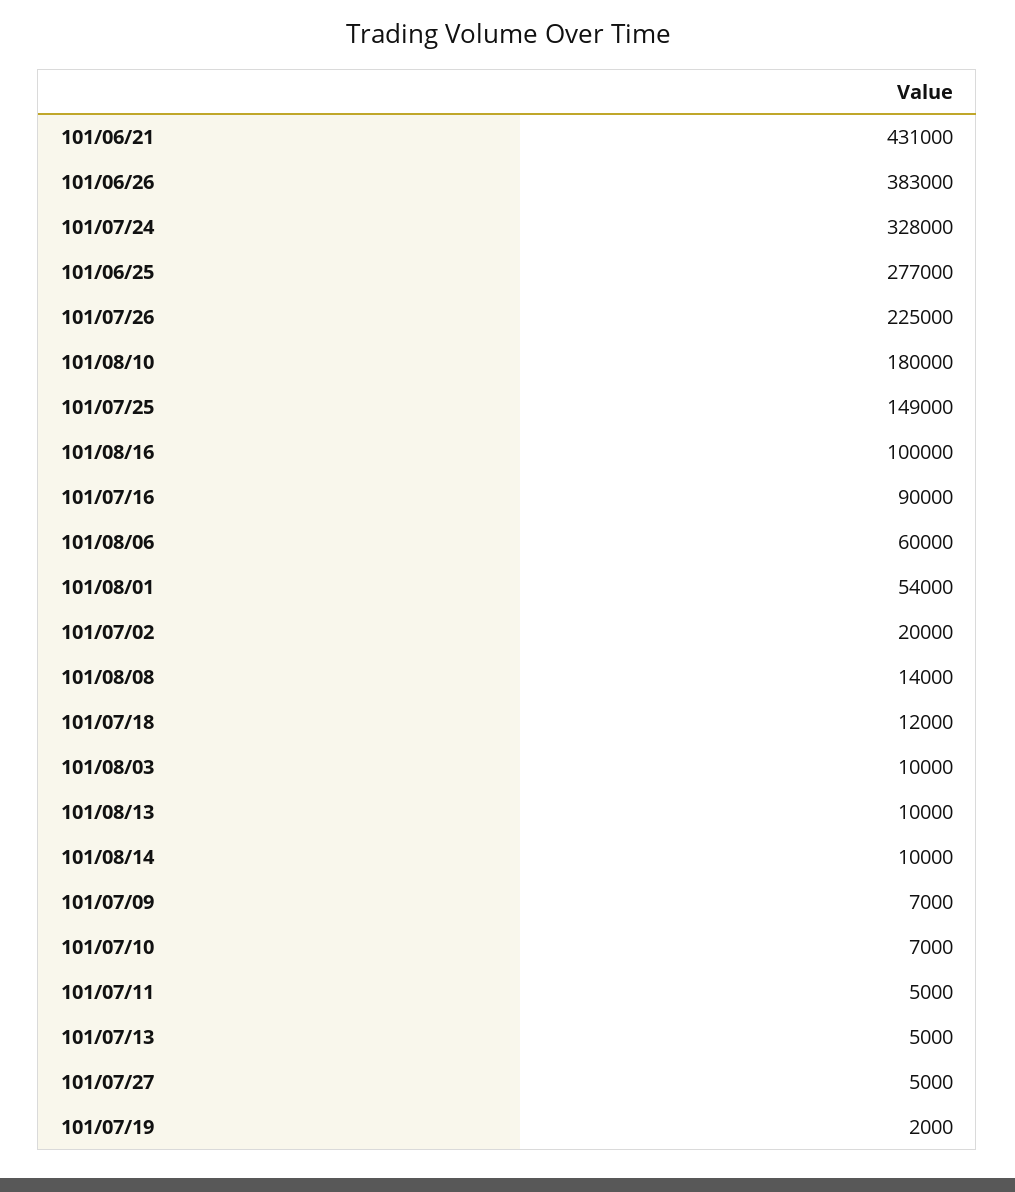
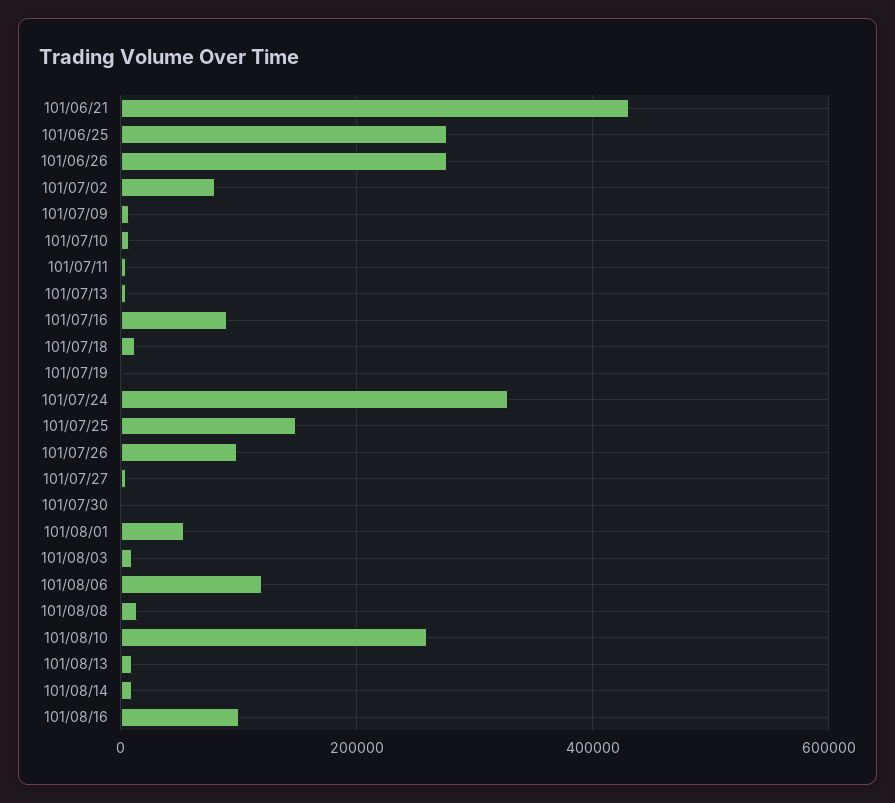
101/06/26: 383000 -> 280000
101/07/26: 225000 -> 100000
101/08/10: 180000 -> 260000
101/08/06: 60000 -> 120000
101/07/02: 20000 -> 80000
101/07/30: none -> 0

